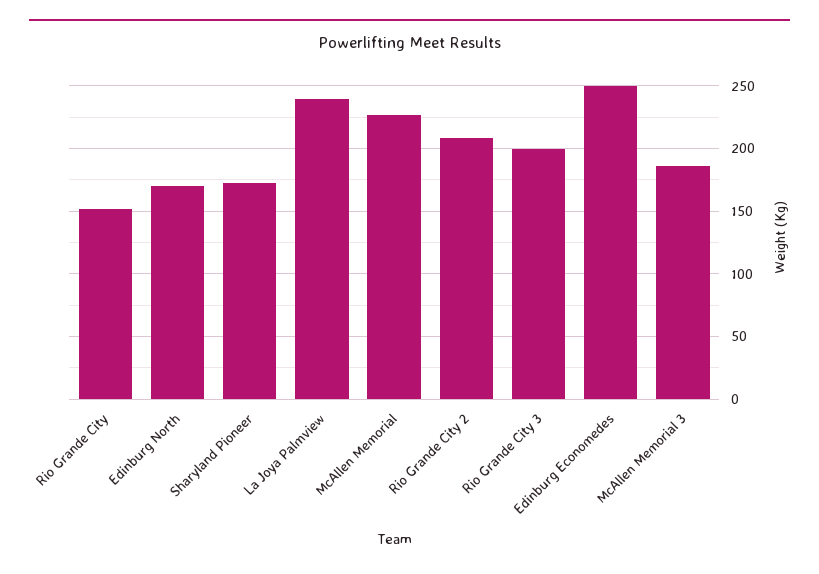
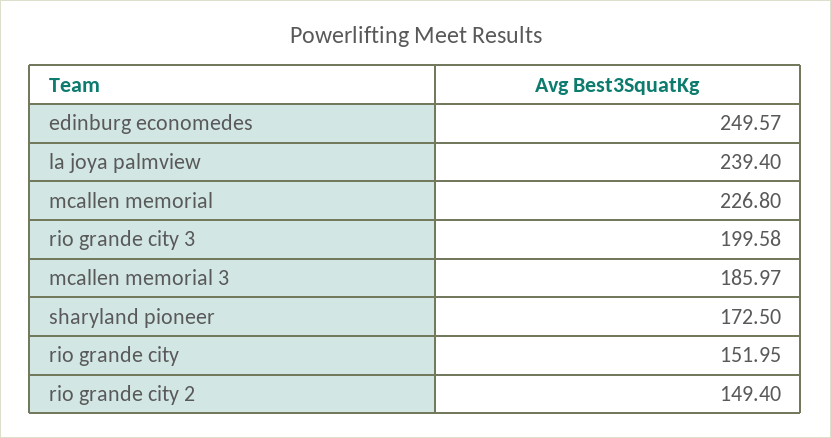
Edinburg North: 170 -> none
Rio Grande City 2: 210 -> 149.4

